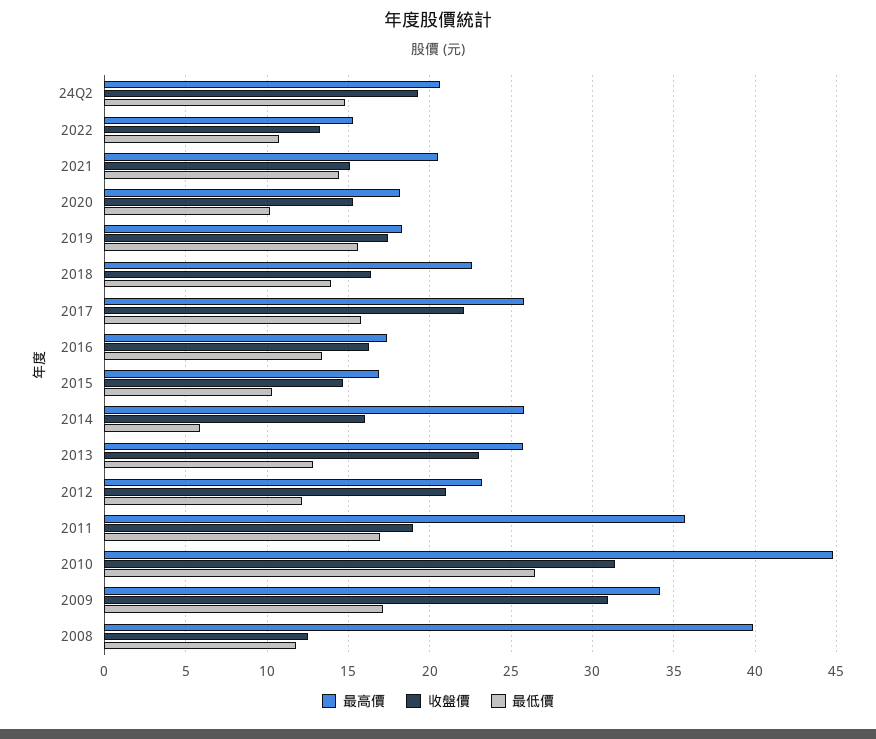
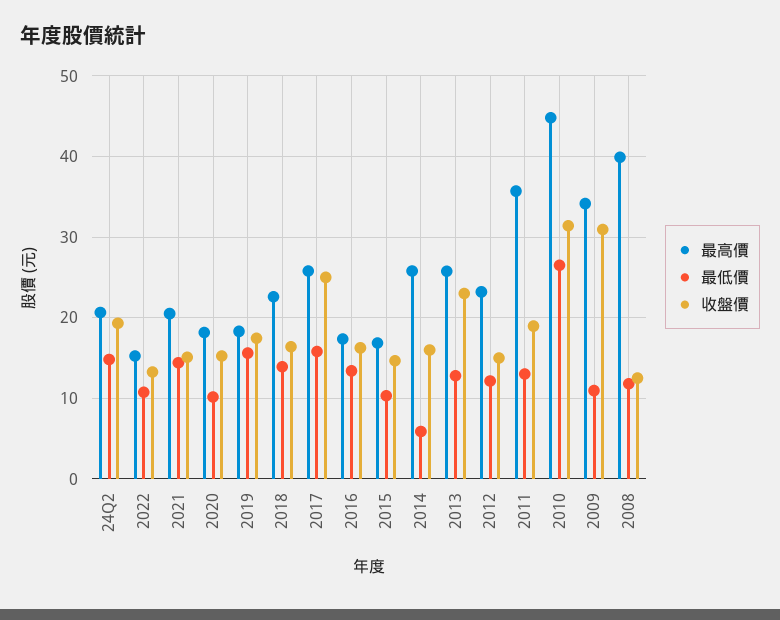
收盤價, 2017: 22 -> 25
收盤價, 2012: 21 -> 15
最低價, 2011: 17 -> 13
最低價, 2009: 17 -> 11

